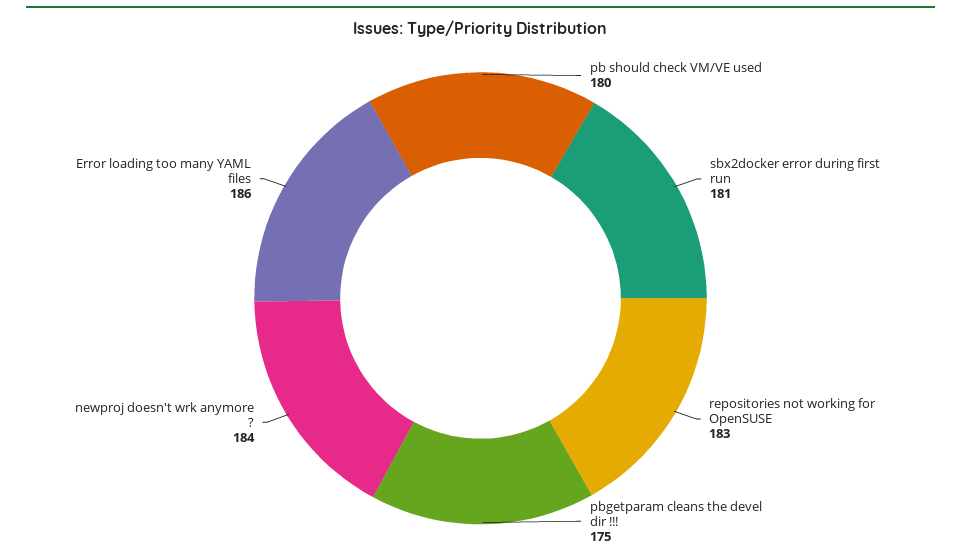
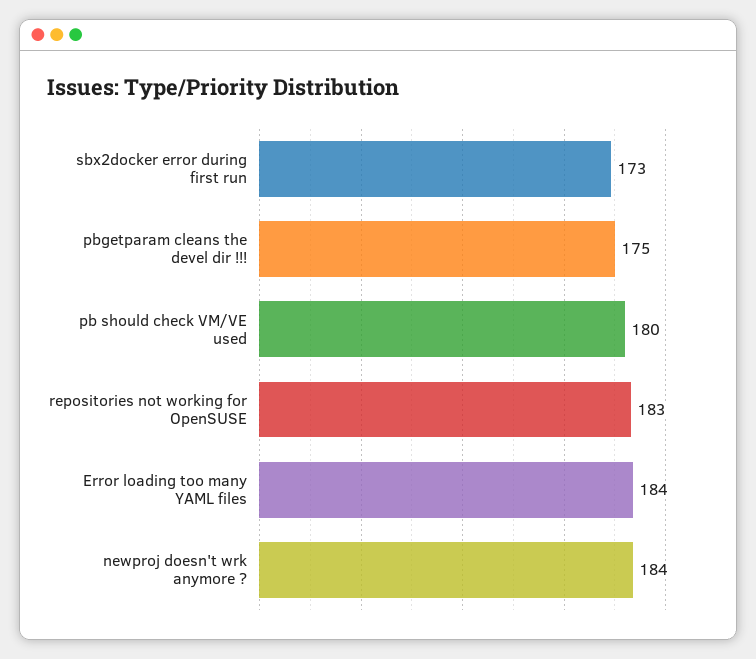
sbx2docker error during first run: 181 -> 173
Error loading too many YAML files: 186 -> 184

